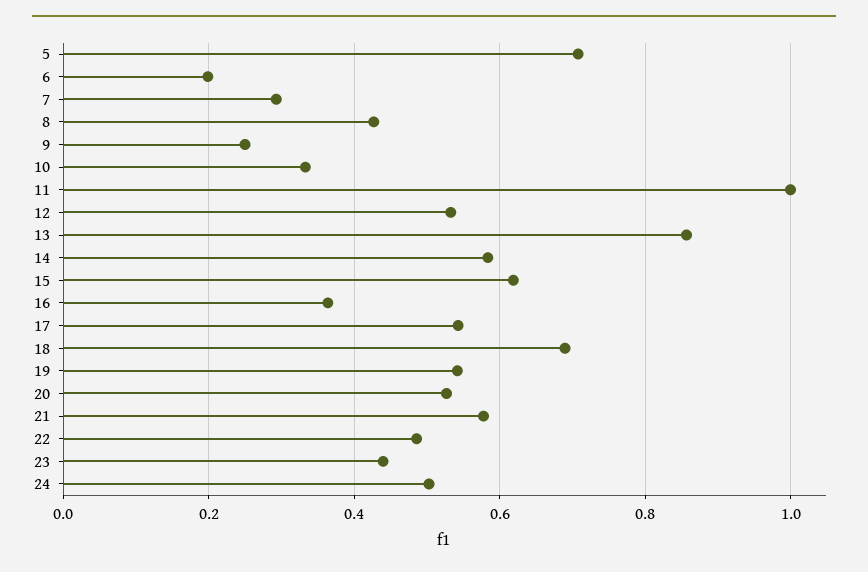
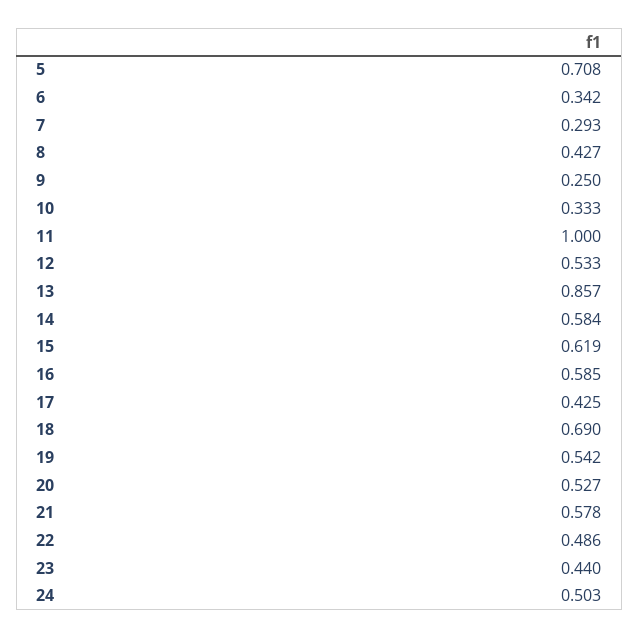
6: 0.2 -> 0.342
16: 0.36 -> 0.585
17: 0.54 -> 0.425

